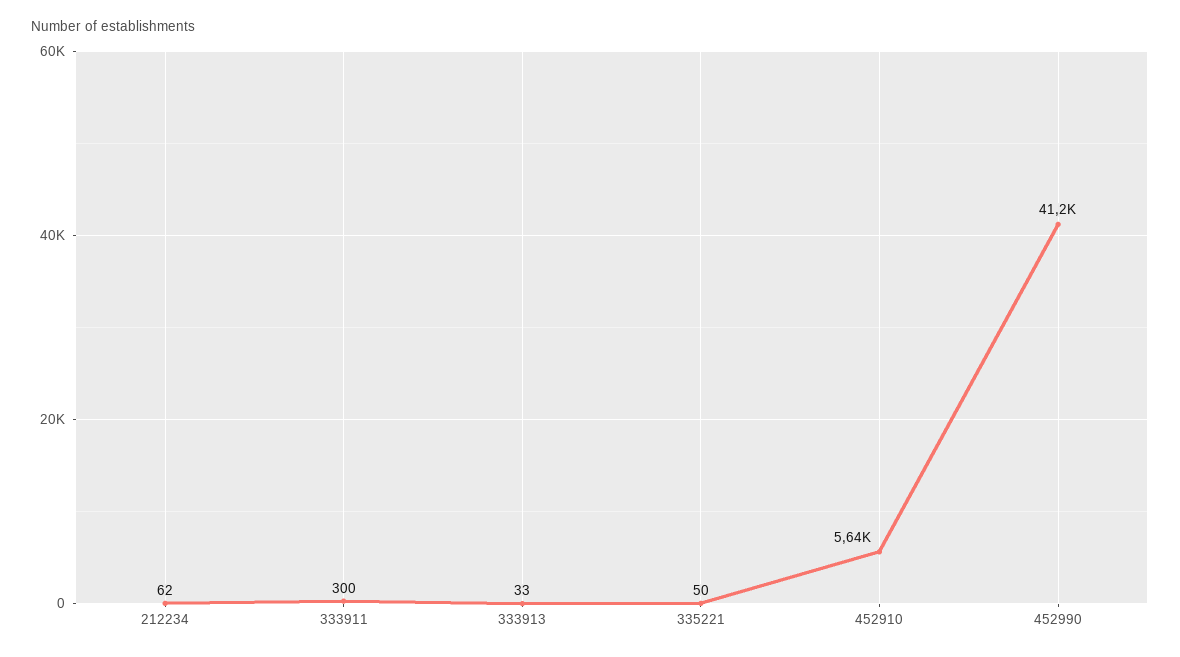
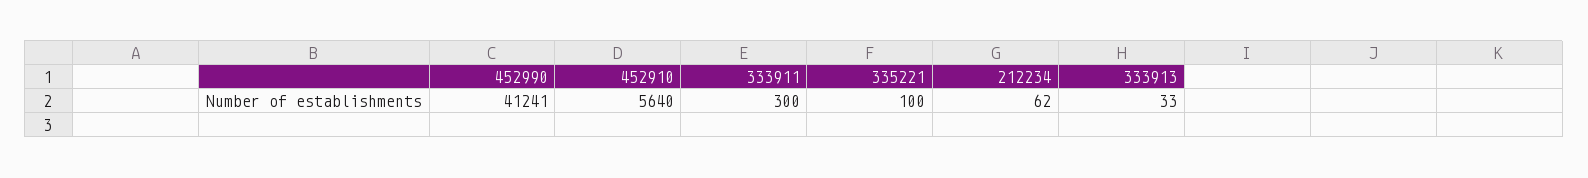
335221: 50 -> 100

